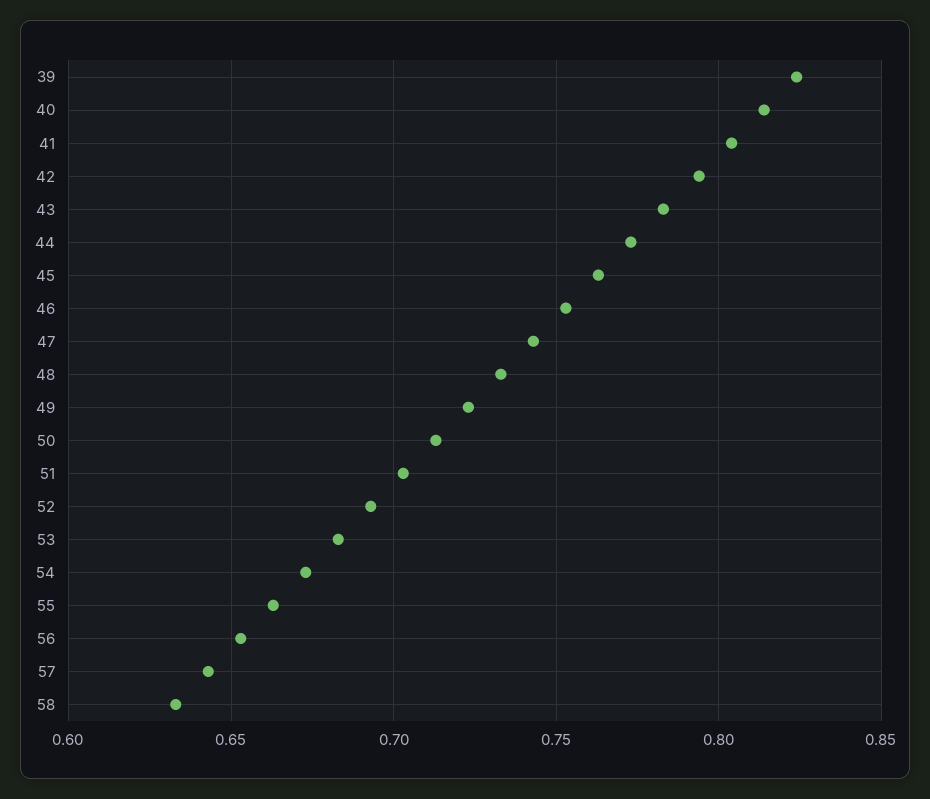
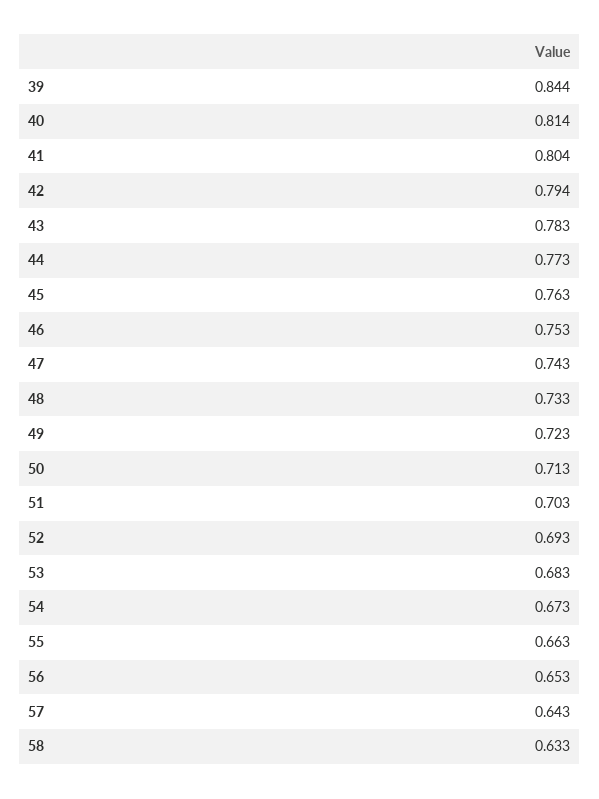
39: 0.825 -> 0.844

